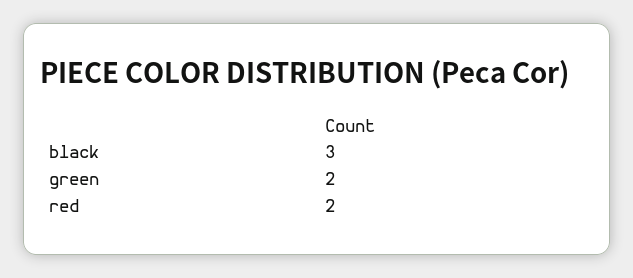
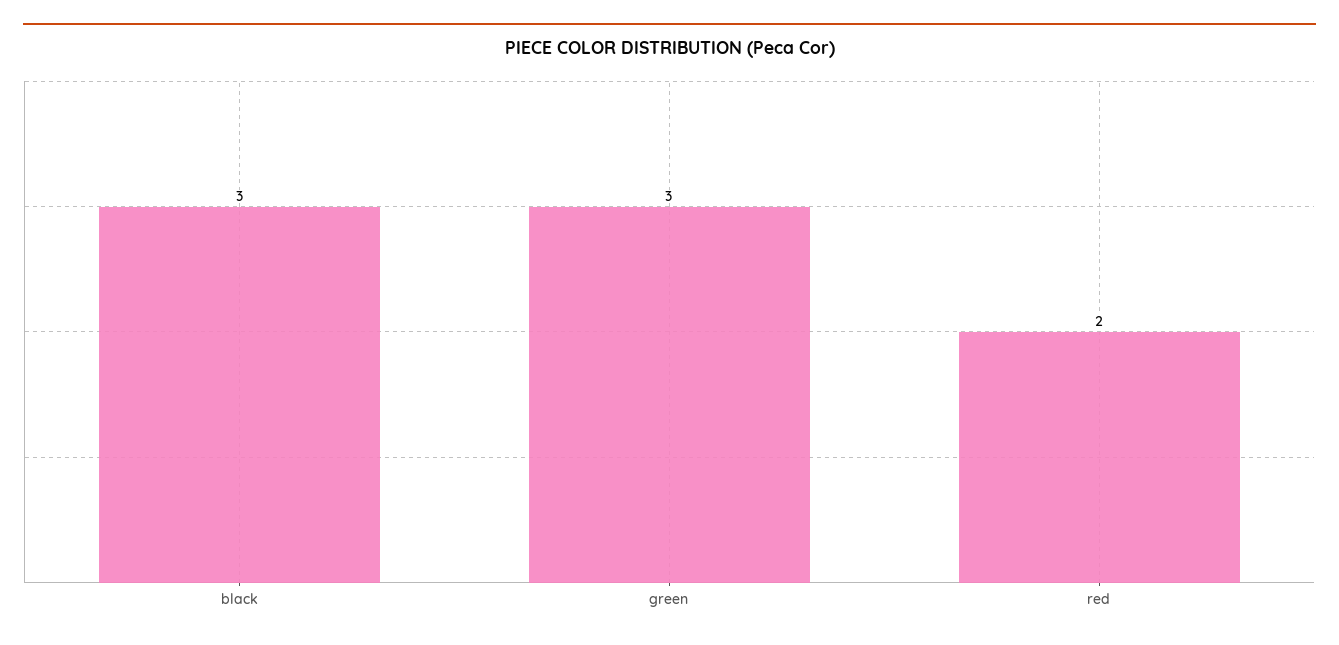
green: 2 -> 3

